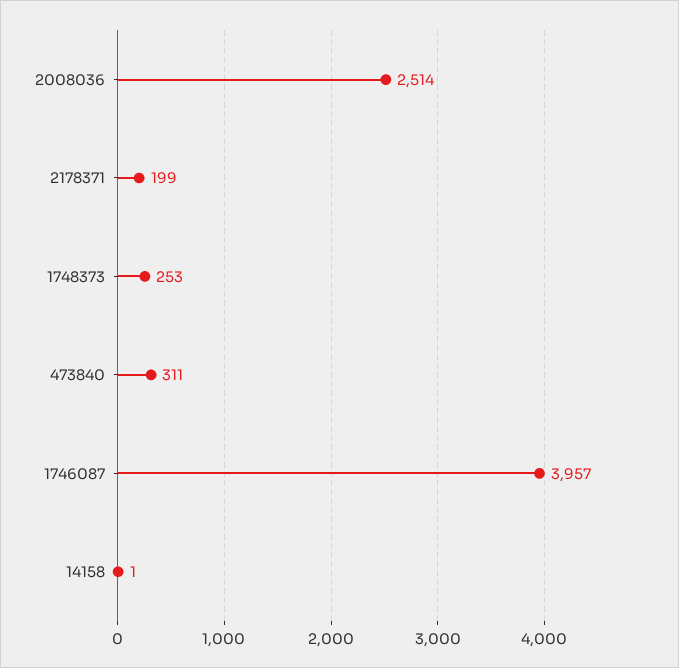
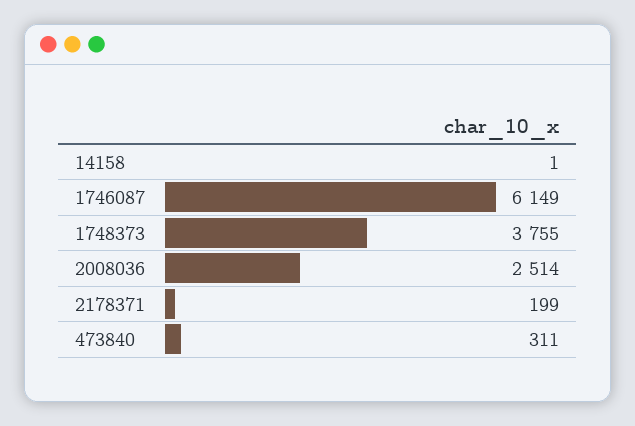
1748373: 253 -> 3755
1746087: 3957 -> 6149

